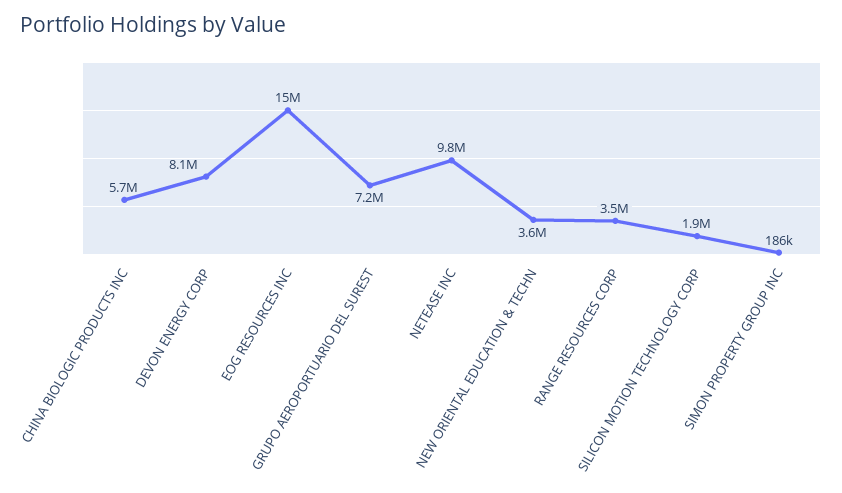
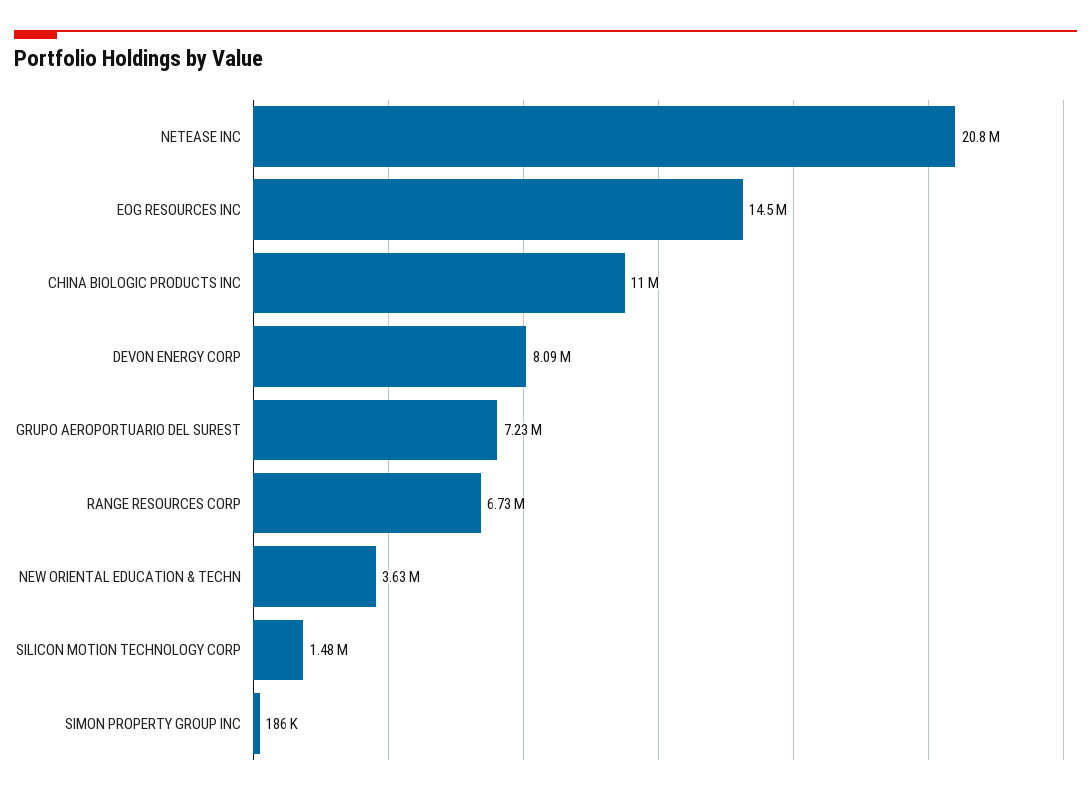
CHINA BIOLOGIC PRODUCTS INC: 5700000 -> 11000000
NETEASE INC: 9800000 -> 20800000
RANGE RESOURCES CORP: 3500000 -> 6730000
SILICON MOTION TECHNOLOGY CORP: 1900000 -> 1480000

